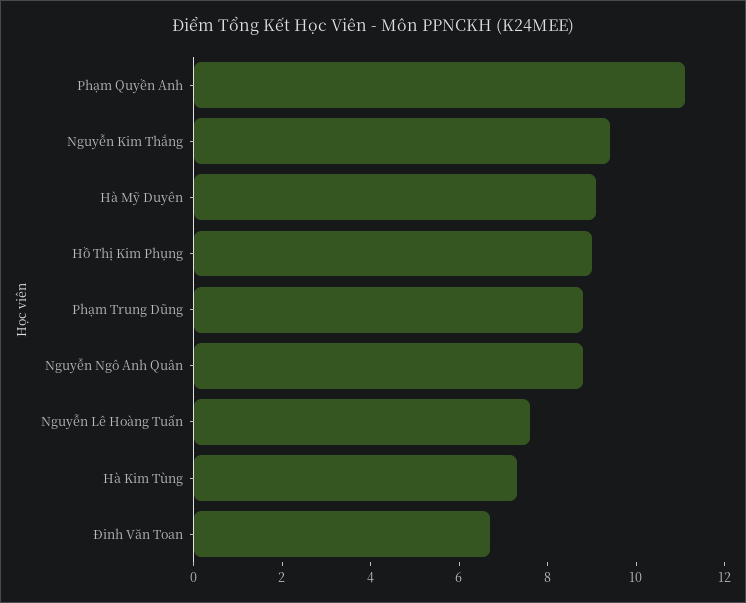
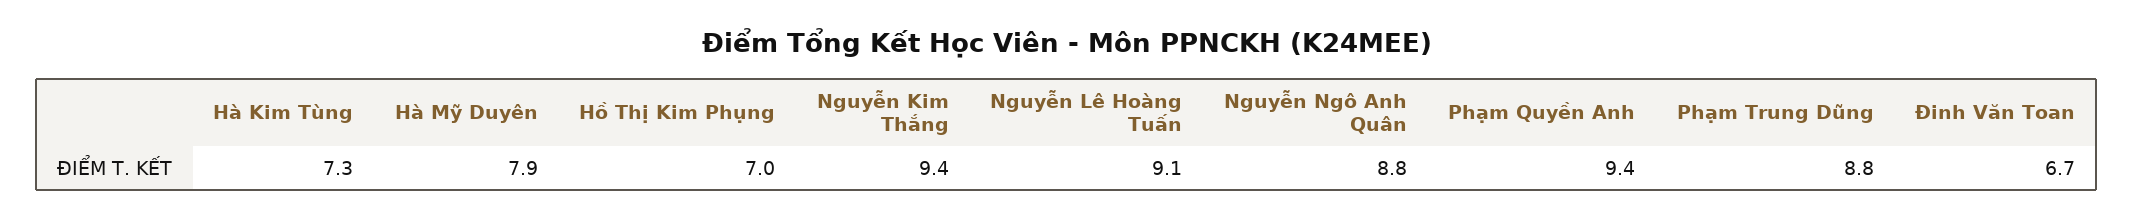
Phạm Quyền Anh: 11 -> 9.4
Hà Mỹ Duyên: 9 -> 7.9
Hồ Thị Kim Phụng: 9 -> 7
Nguyễn Lê Hoàng Tuấn: 7.5 -> 9.1

